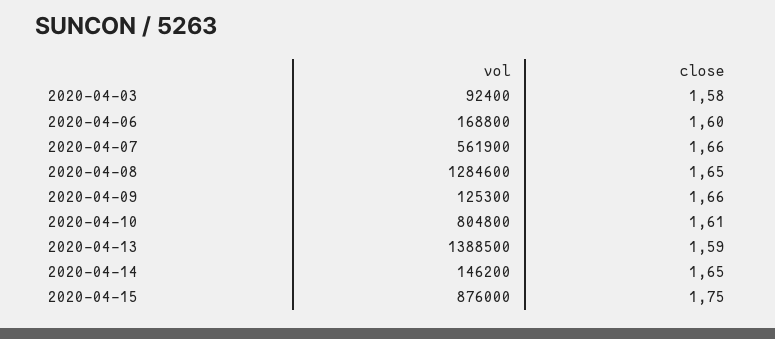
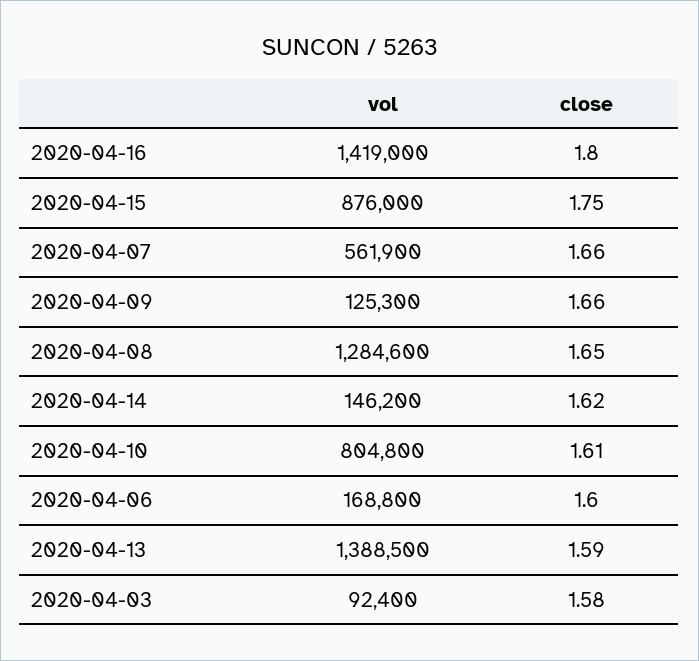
close, 2020-04-14: 1.65 -> 1.62
vol, 2020-04-16: none -> 1419000
close, 2020-04-16: none -> 1.8

